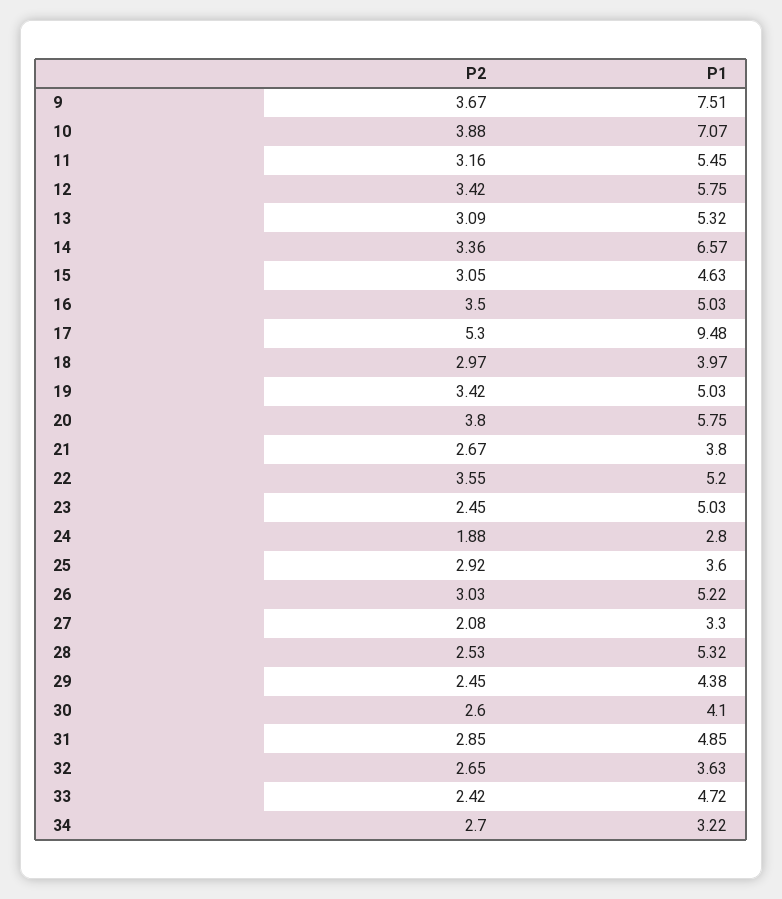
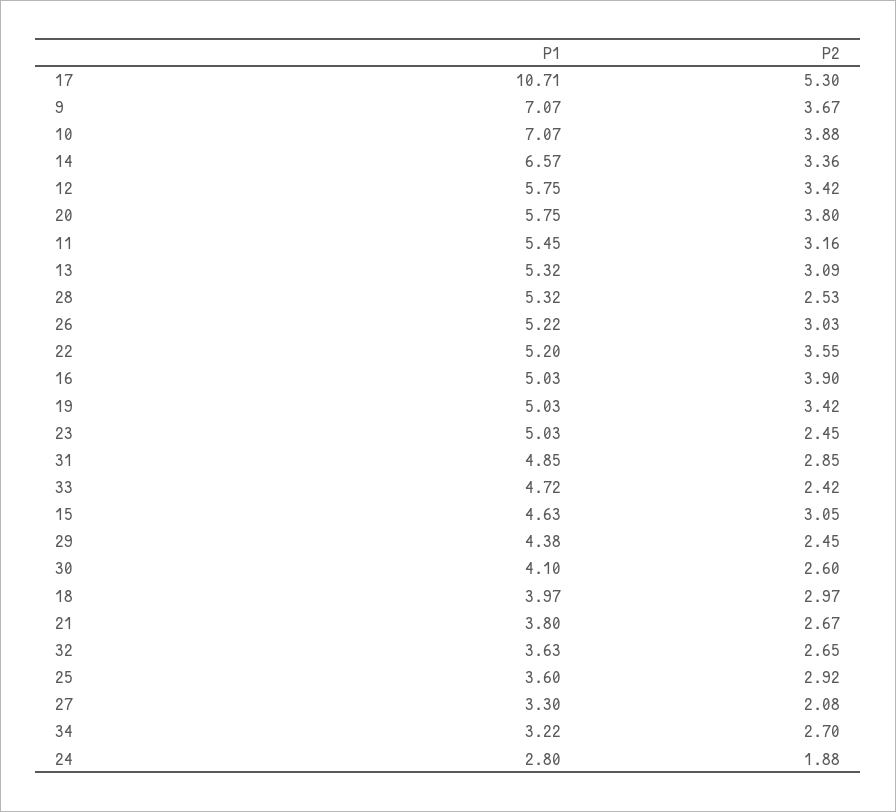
P1, 9: 7.51 -> 7.07
P2, 16: 3.5 -> 3.9
P1, 17: 9.48 -> 10.71

